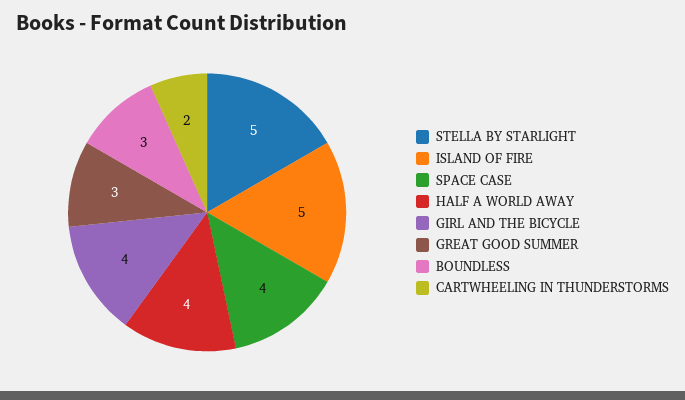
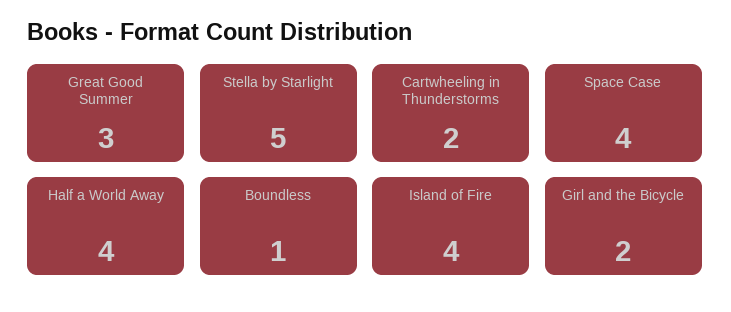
ISLAND OF FIRE: 5 -> 4
GIRL AND THE BICYCLE: 4 -> 2
BOUNDLESS: 3 -> 1

